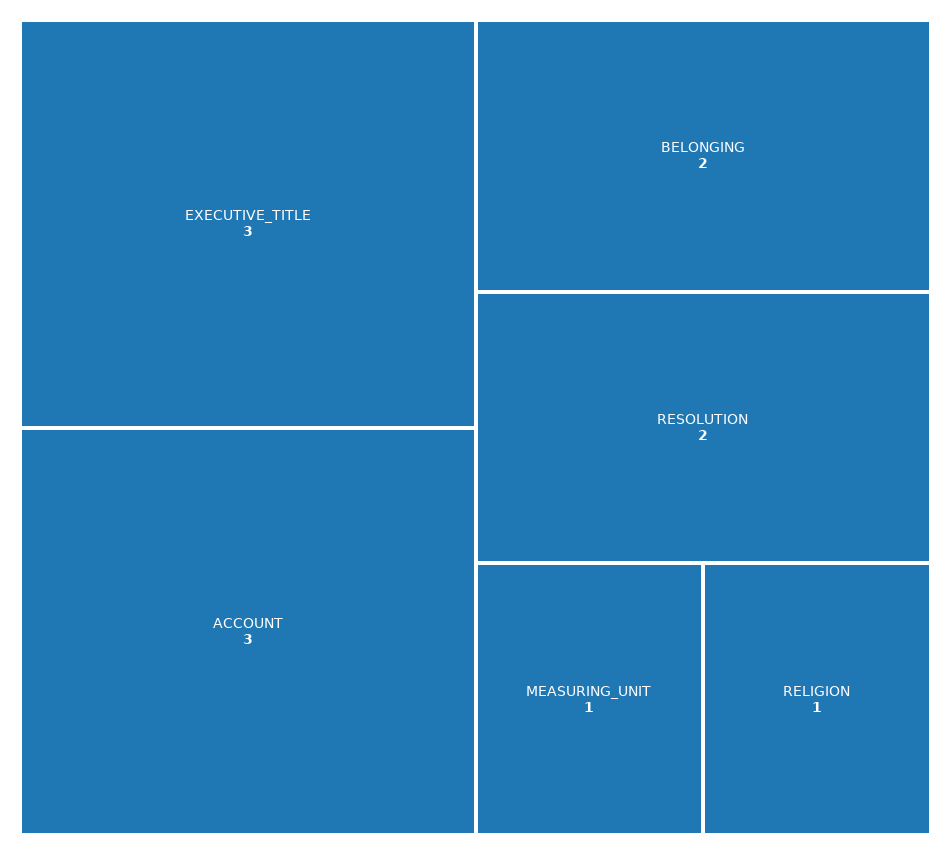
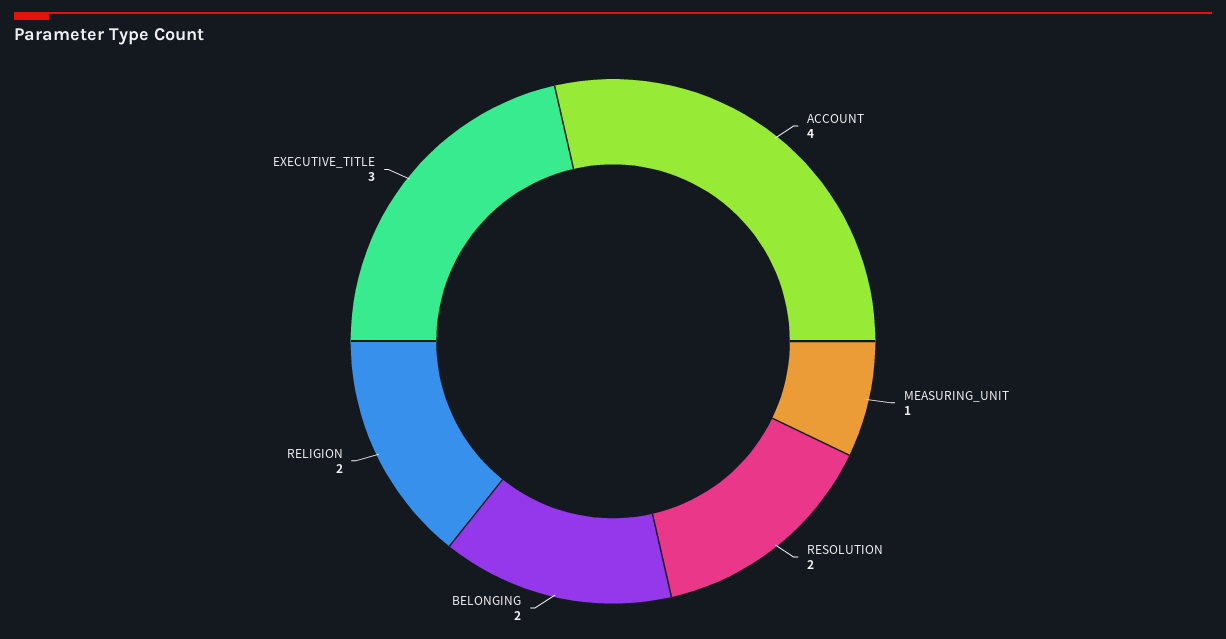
ACCOUNT: 3 -> 4
RELIGION: 1 -> 2

